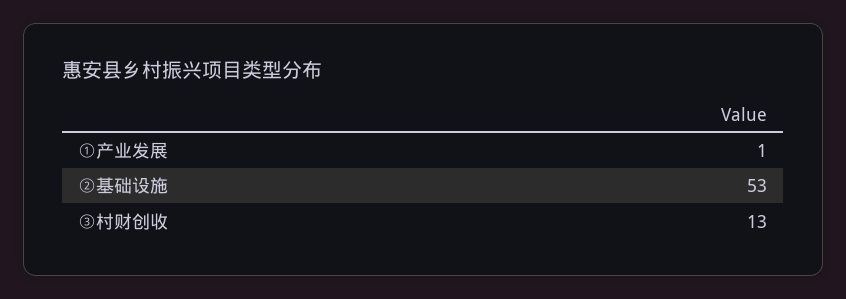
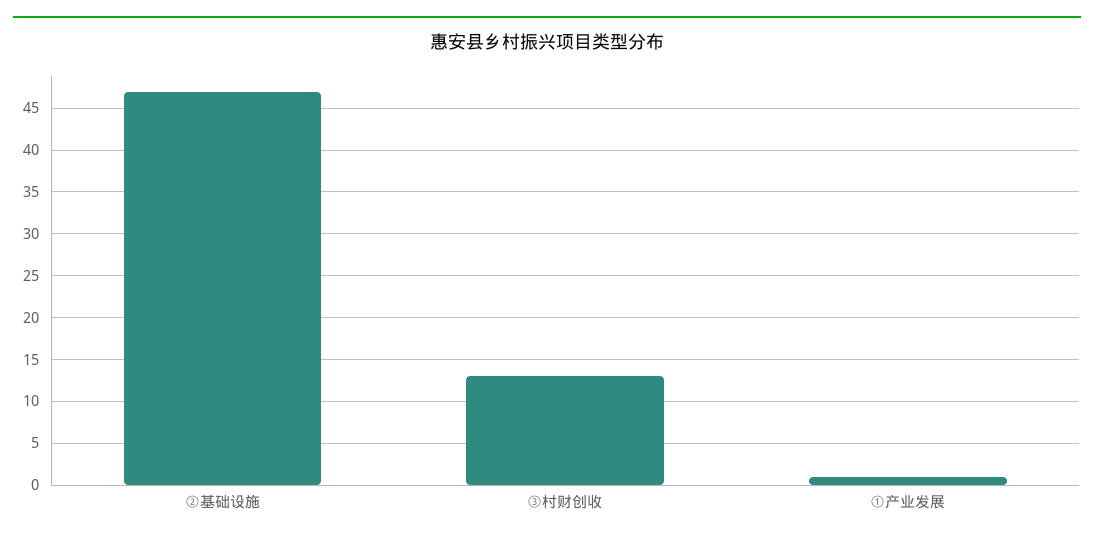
②基础设施: 53 -> 47

